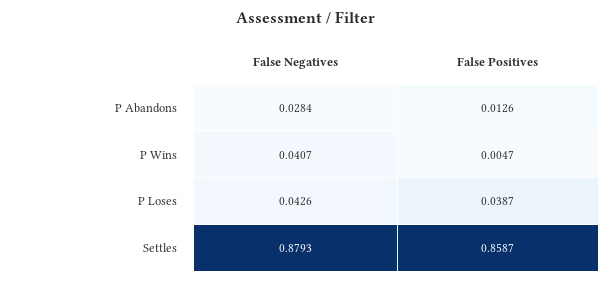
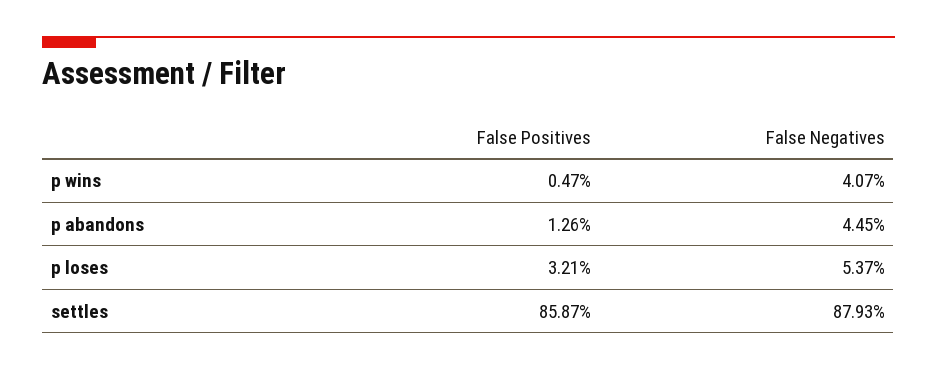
False Negatives, P Abandons: 0.0284 -> 0.0445
False Negatives, P Loses: 0.0426 -> 0.0537
False Positives, P Loses: 0.0387 -> 0.0321

